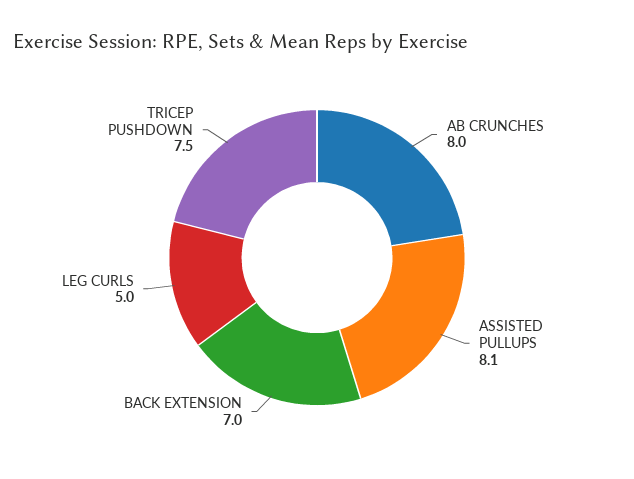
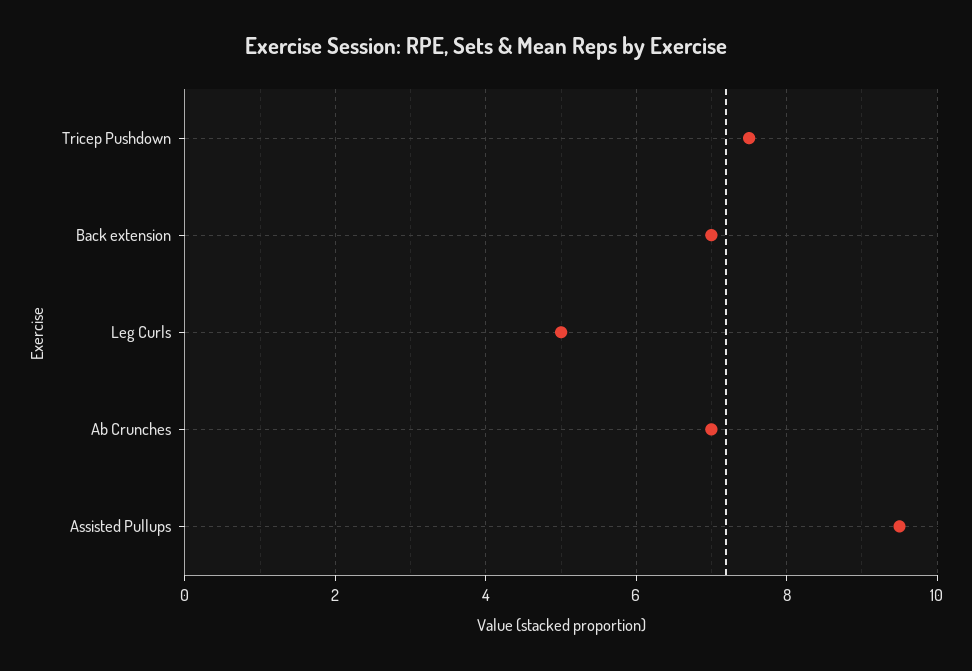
AB CRUNCHES: 8 -> 7
ASSISTED PULLUPS: 8.1 -> 9.5

